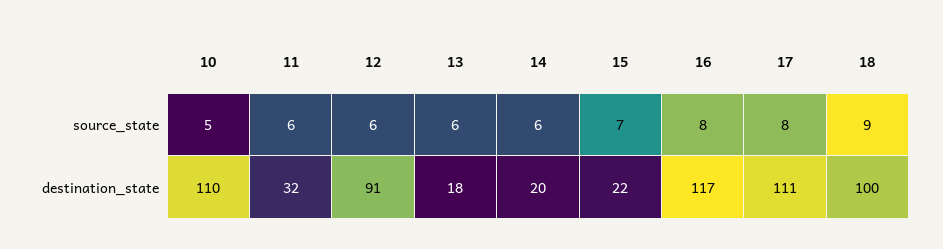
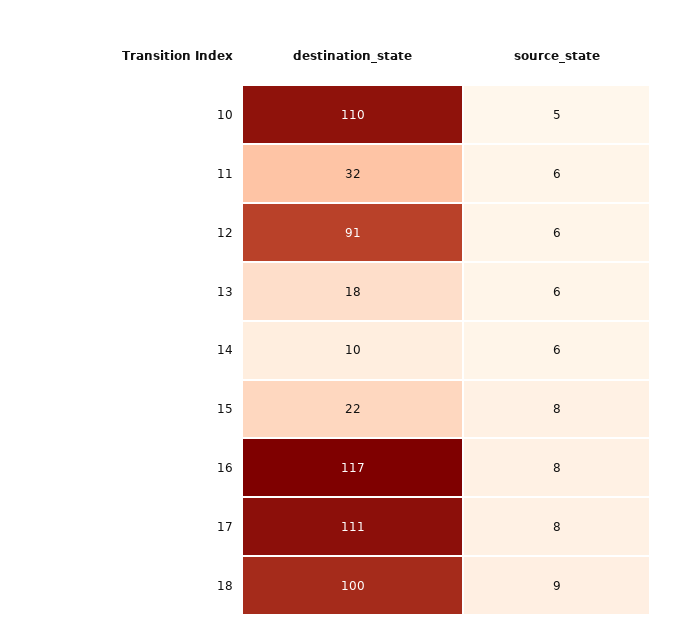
15, source_state: 7 -> 8
14, destination_state: 20 -> 10

